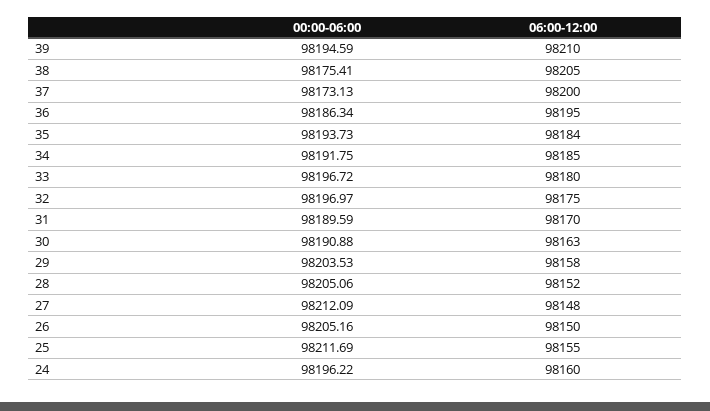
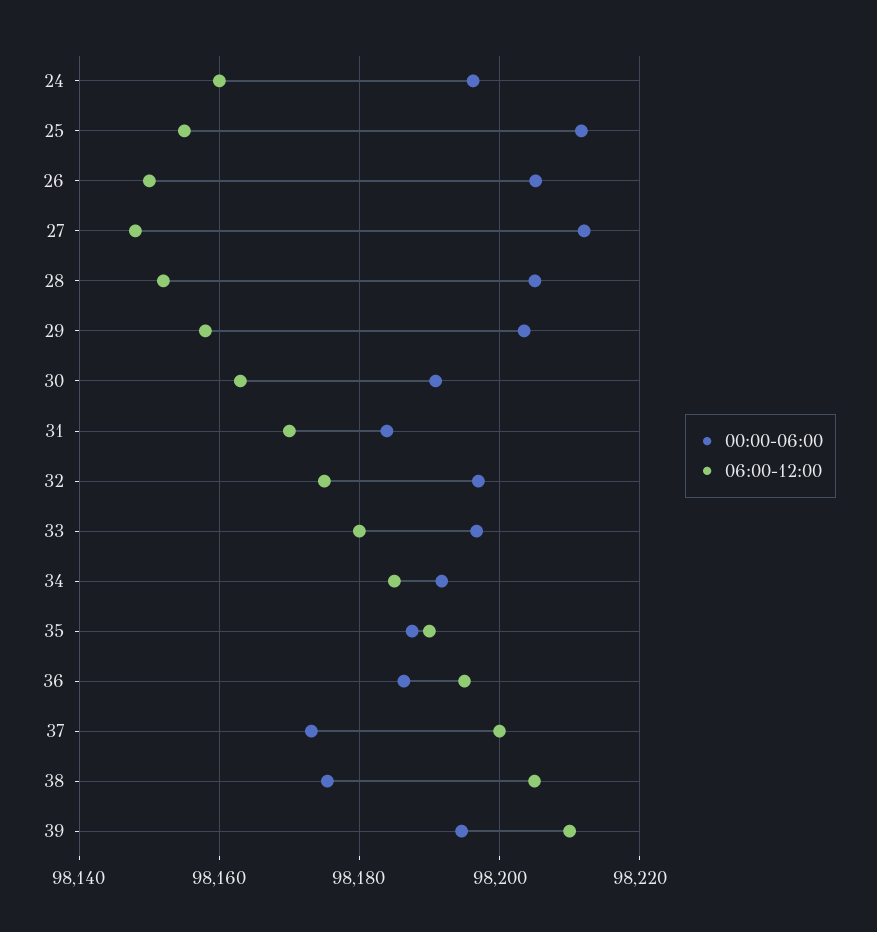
00:00-06:00, 35: 98193.73 -> 98188
06:00-12:00, 35: 98184 -> 98190
00:00-06:00, 31: 98189.59 -> 98184

